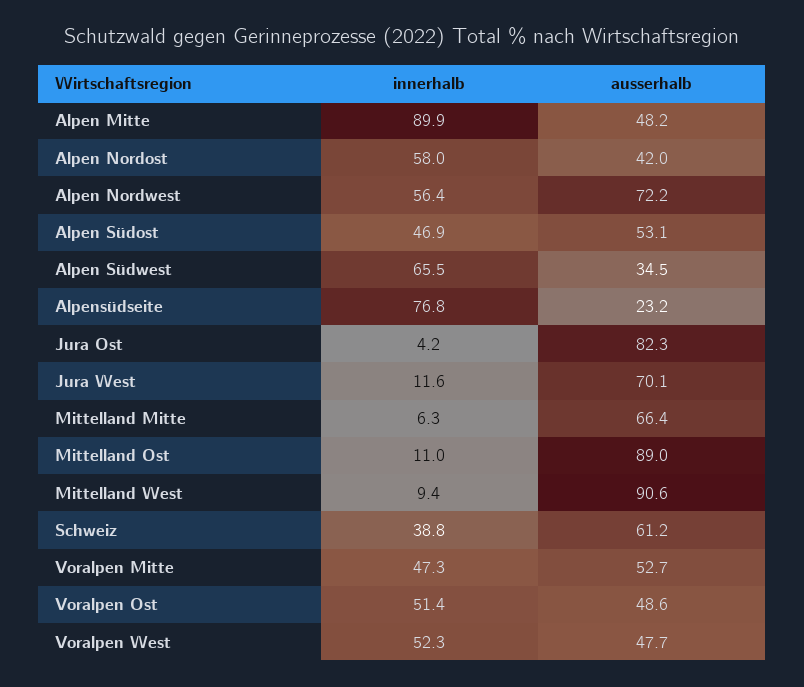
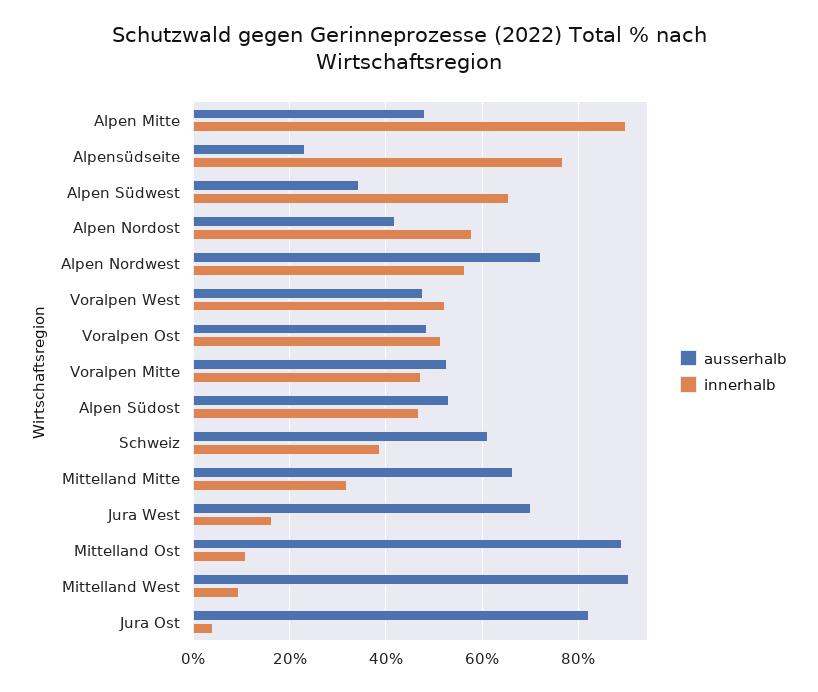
innerhalb, Jura West: 11.6 -> 16
innerhalb, Mittelland Mitte: 6.3 -> 32

